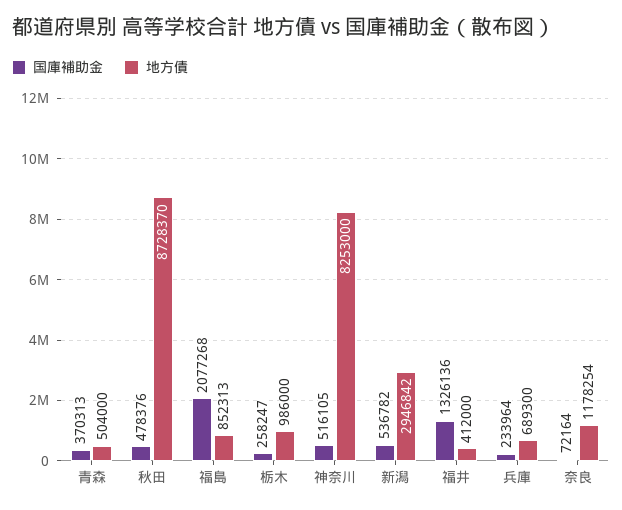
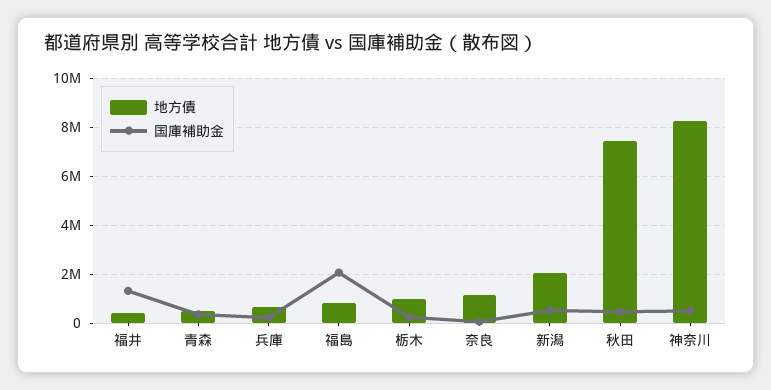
地方債, 秋田: 8728370 -> 7500000
地方債, 新潟: 2946842 -> 2000000

